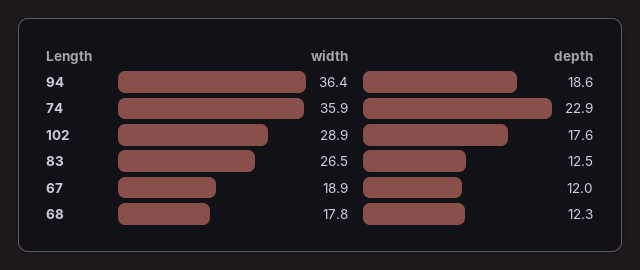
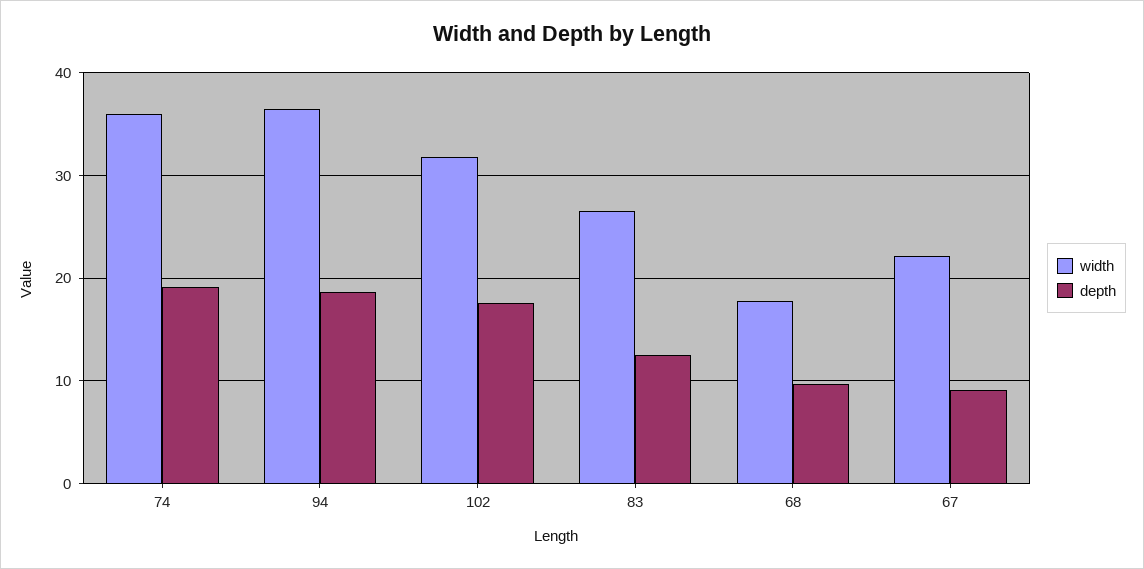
depth, 74: 22.9 -> 19
width, 102: 28.9 -> 32
width, 67: 18.9 -> 22
depth, 67: 12 -> 9
depth, 68: 12.3 -> 10

